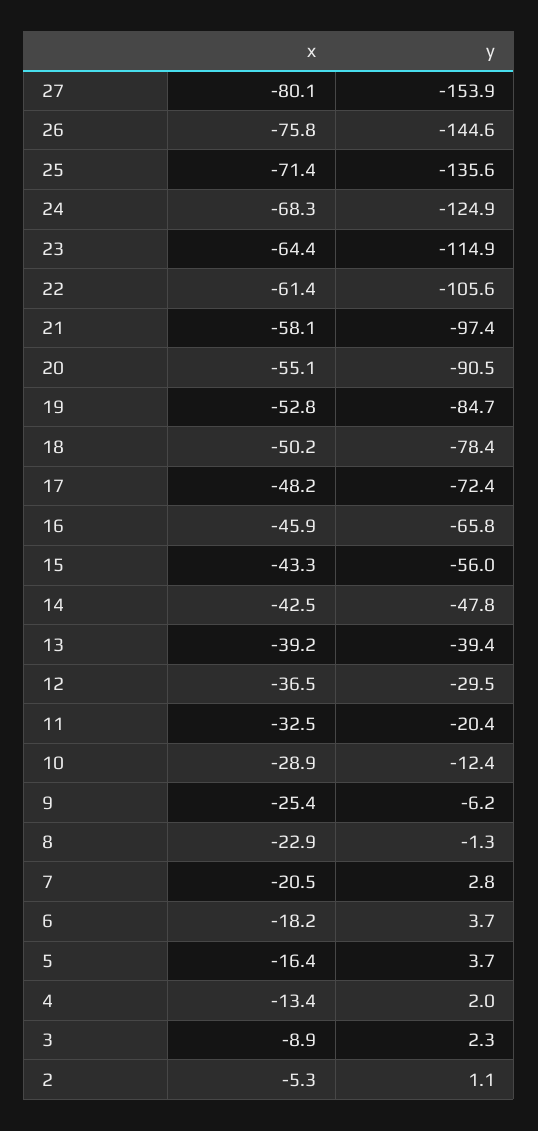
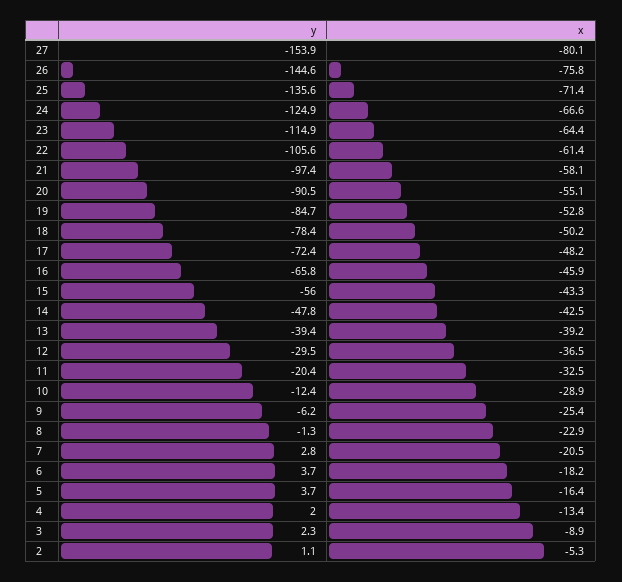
x, 24: -68.3 -> -66.6

